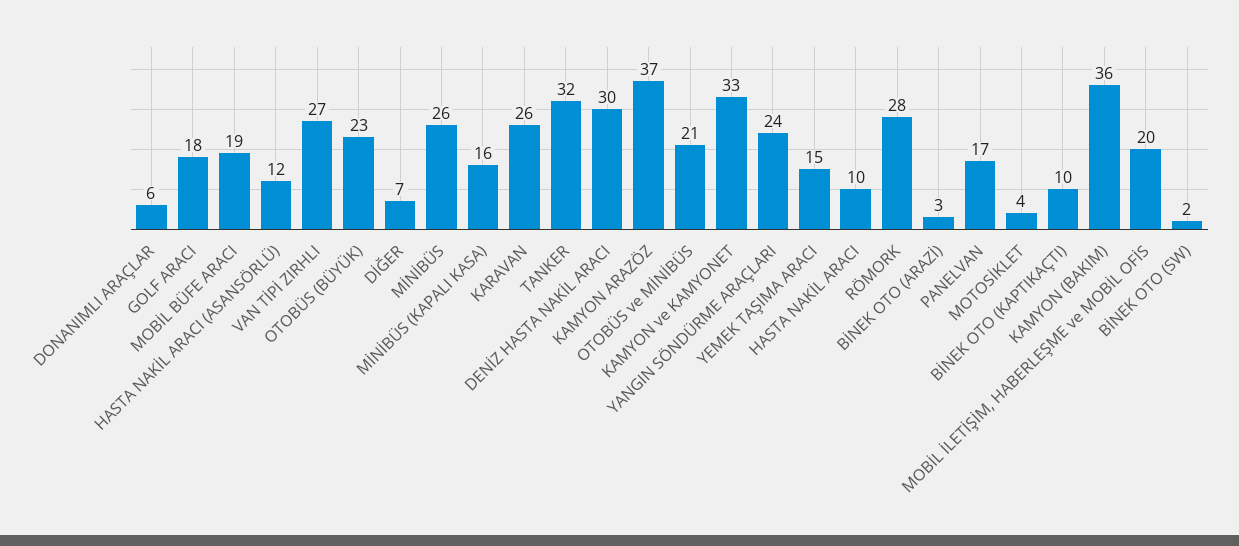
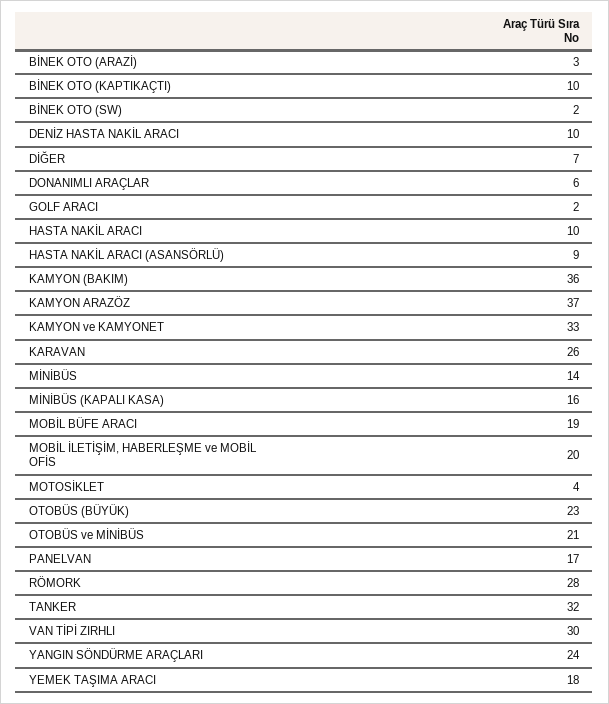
GOLF ARACI: 18 -> 2
HASTA NAKİL ARACI (ASANSÖRLÜ): 12 -> 9
VAN TİPİ ZIRHLI: 27 -> 30
MİNİBÜS: 26 -> 14
DENİZ HASTA NAKİL ARACI: 30 -> 10
YEMEK TAŞIMA ARACI: 15 -> 18

